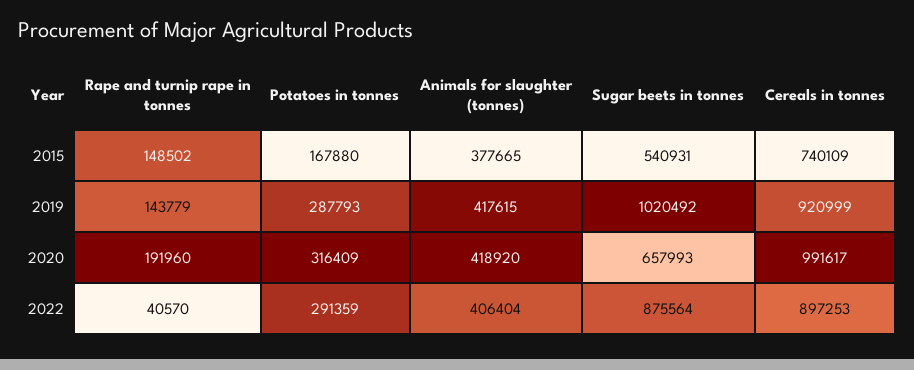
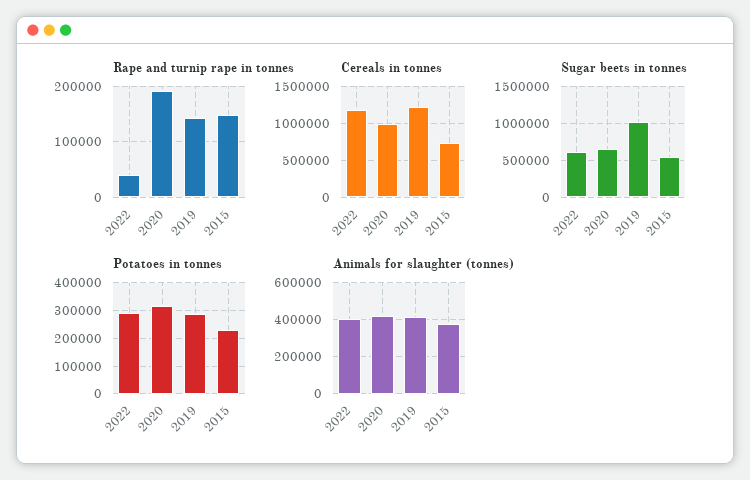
Potatoes in tonnes, 2015: 167880 -> 225000
Cereals in tonnes, 2019: 920999 -> 1200000
Sugar beets in tonnes, 2022: 875564 -> 600000
Cereals in tonnes, 2022: 897253 -> 1200000

